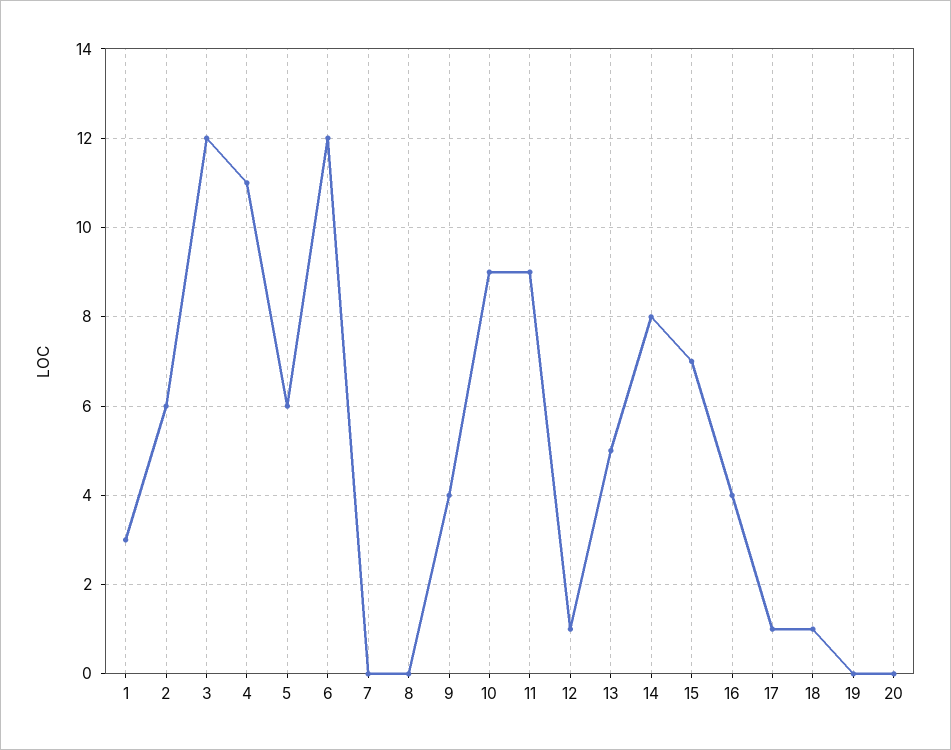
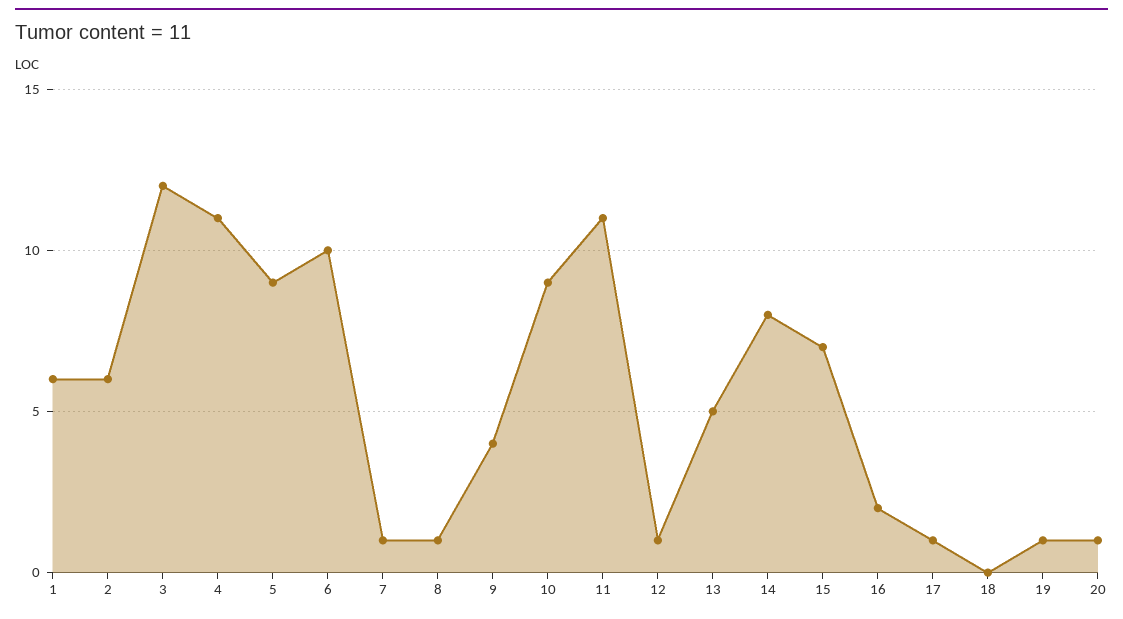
1: 3 -> 6
5: 6 -> 9
6: 12 -> 10
7: 0 -> 1
8: 0 -> 1
11: 9 -> 11
16: 4 -> 2
18: 1 -> 0
19: 0 -> 1
20: 0 -> 1

